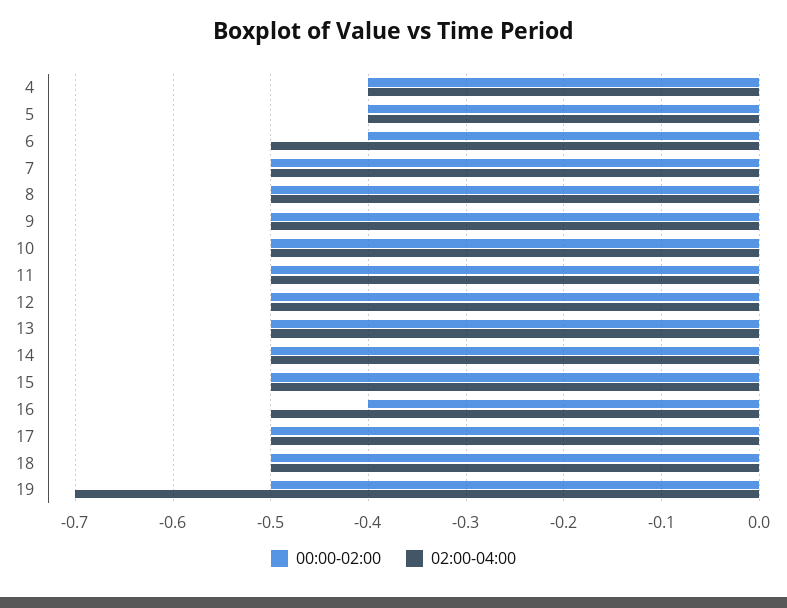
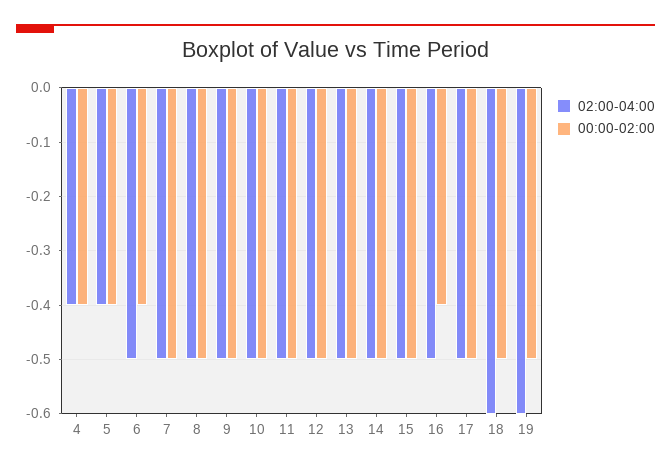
02:00-04:00, 18: -0.5 -> -0.6
02:00-04:00, 19: -0.7 -> -0.6

